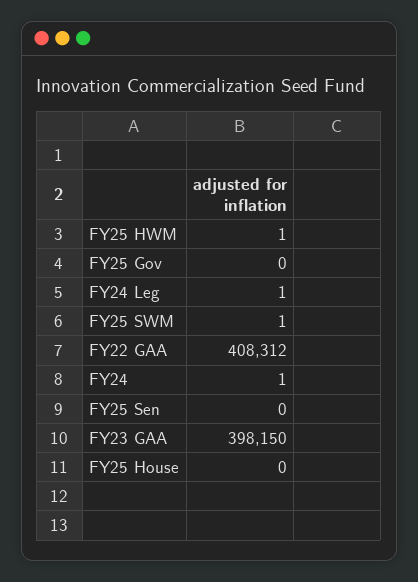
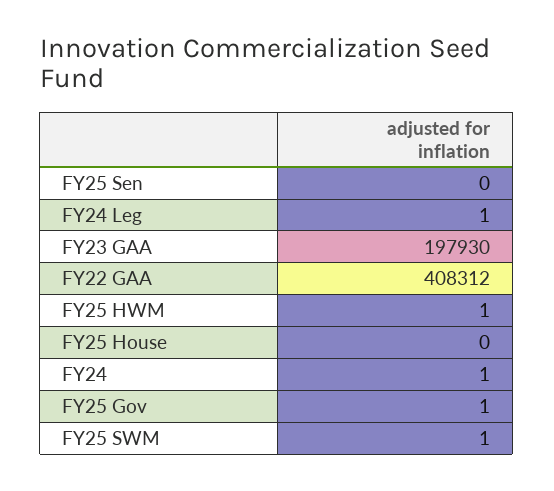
FY25 Gov: 0 -> 1
FY23 GAA: 398150 -> 197930

